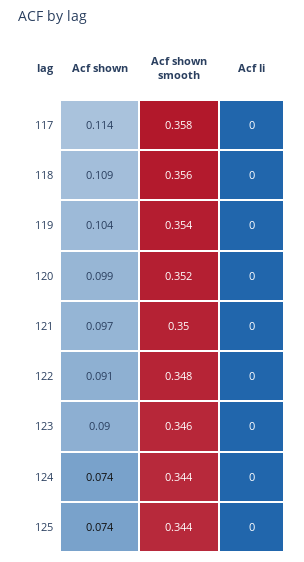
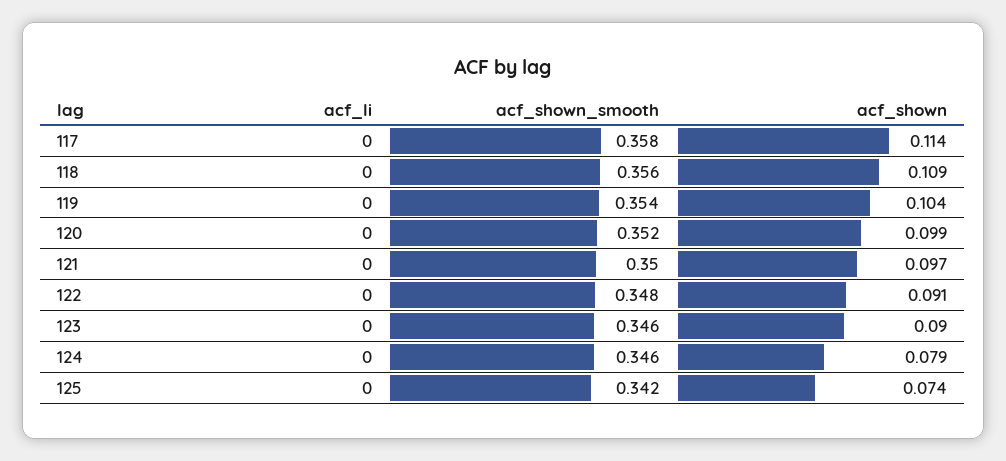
Acf shown, 124: 0.074 -> 0.079
Acf shown smooth, 124: 0.344 -> 0.346
Acf shown smooth, 125: 0.344 -> 0.342

